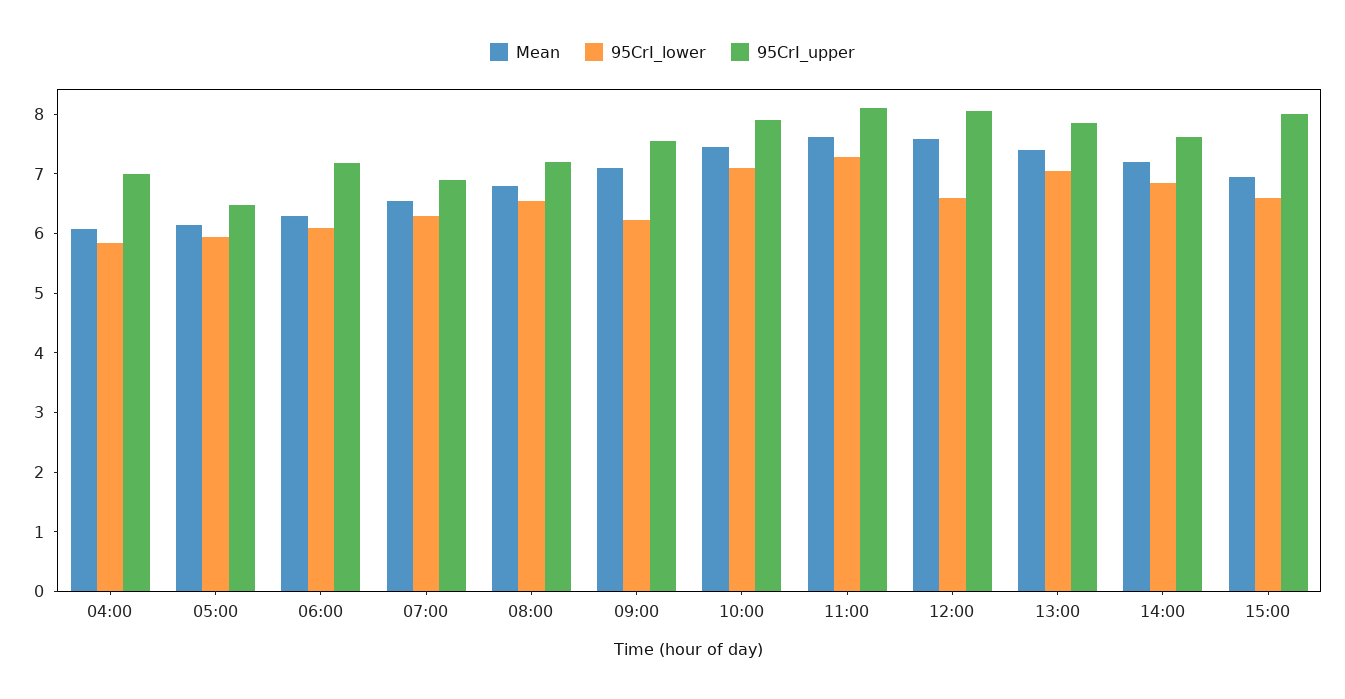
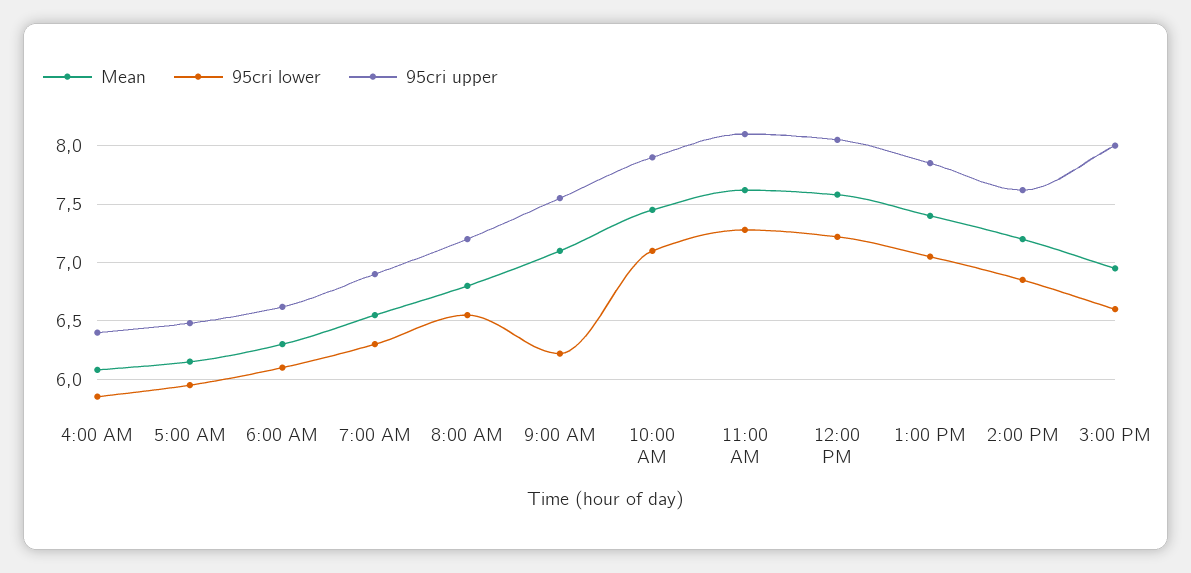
95CrI_upper, 04:00: 7 -> 6.4
95CrI_upper, 06:00: 7.2 -> 6.6
95CrI_lower, 12:00: 6.6 -> 7.2

